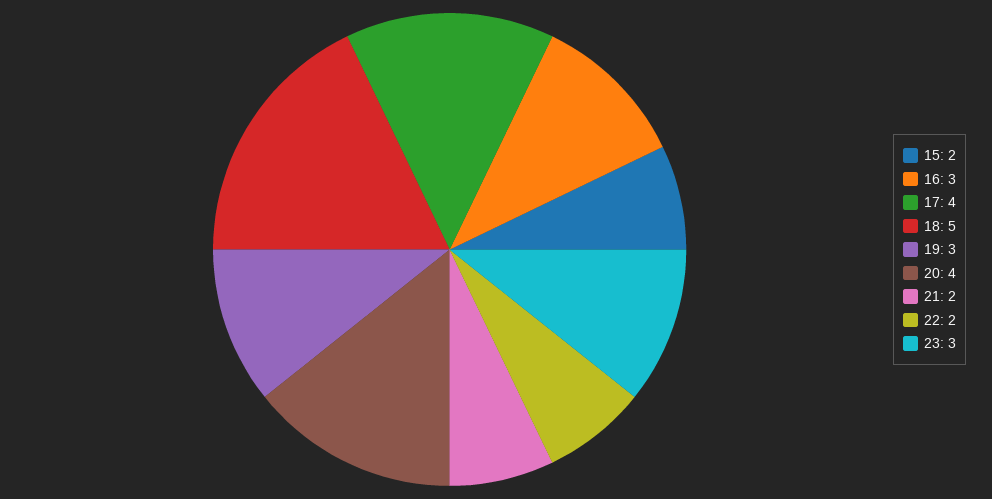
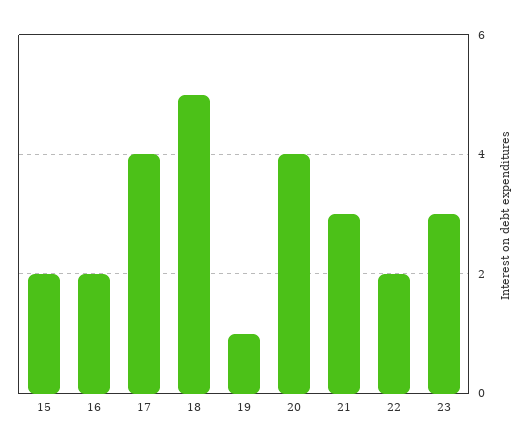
16: 3 -> 2
19: 3 -> 1
21: 2 -> 3

